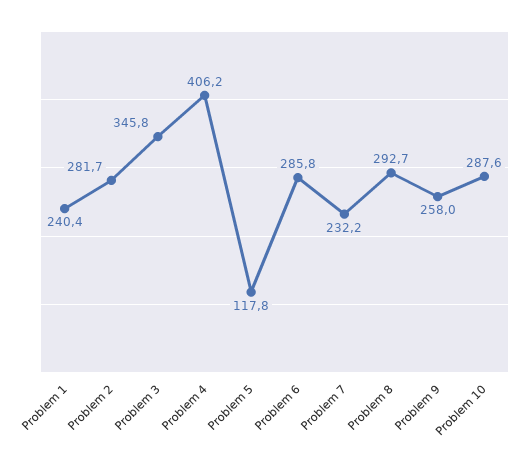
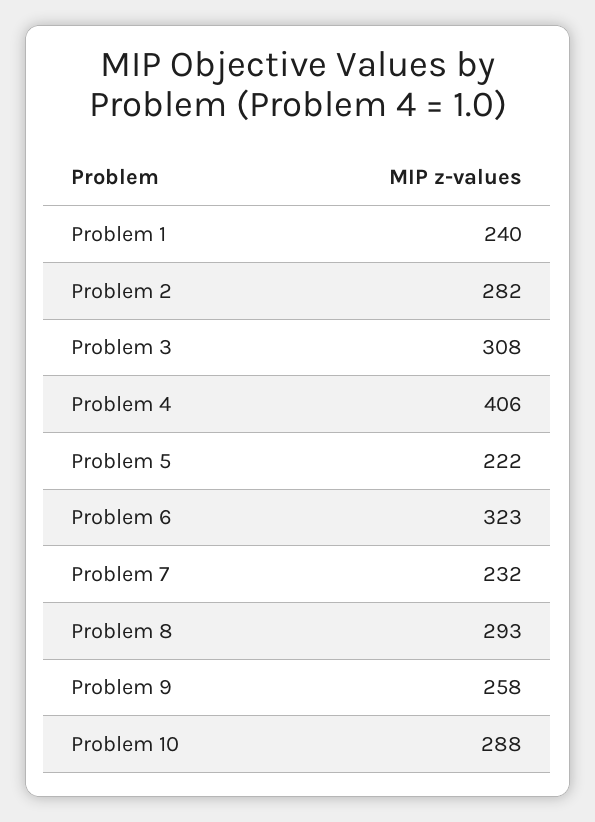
Problem 3: 345.8 -> 308
Problem 5: 117.8 -> 222
Problem 6: 285.8 -> 323

